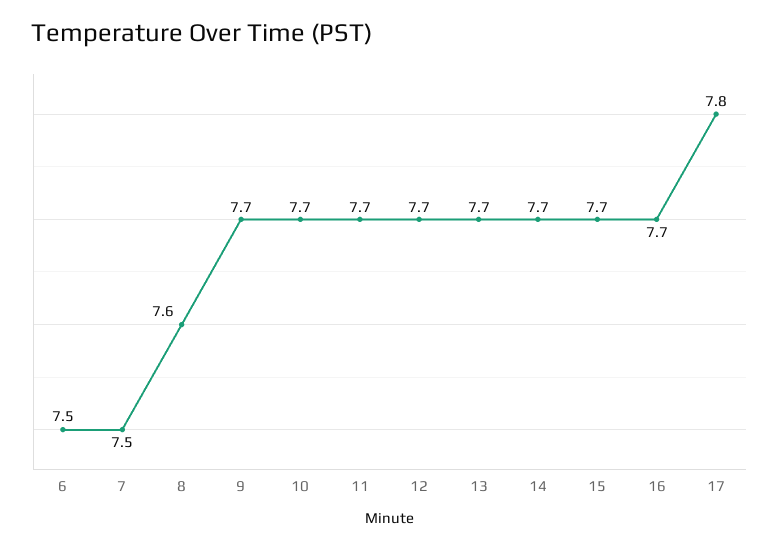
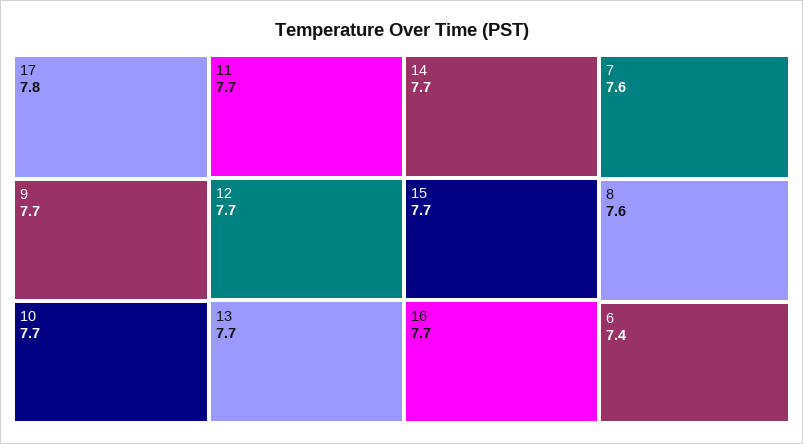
6: 7.5 -> 7.4
7: 7.5 -> 7.6

